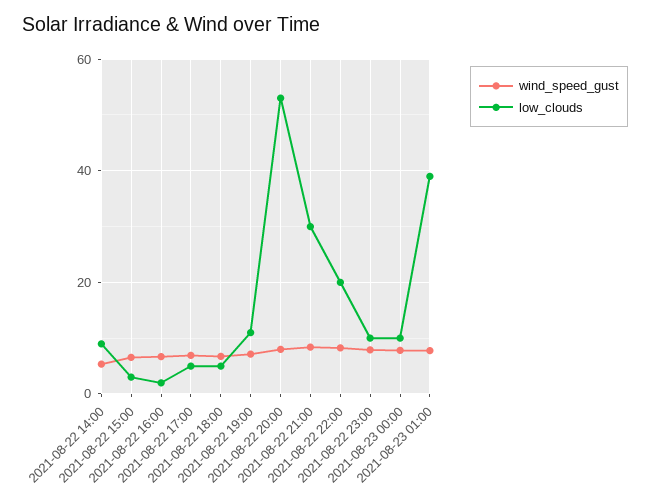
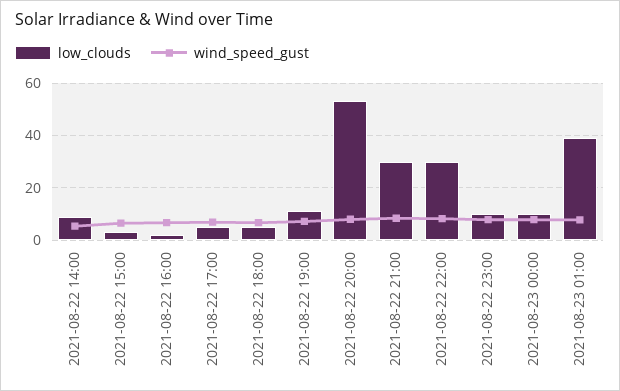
low_clouds, 2021-08-22 22:00: 20 -> 30

